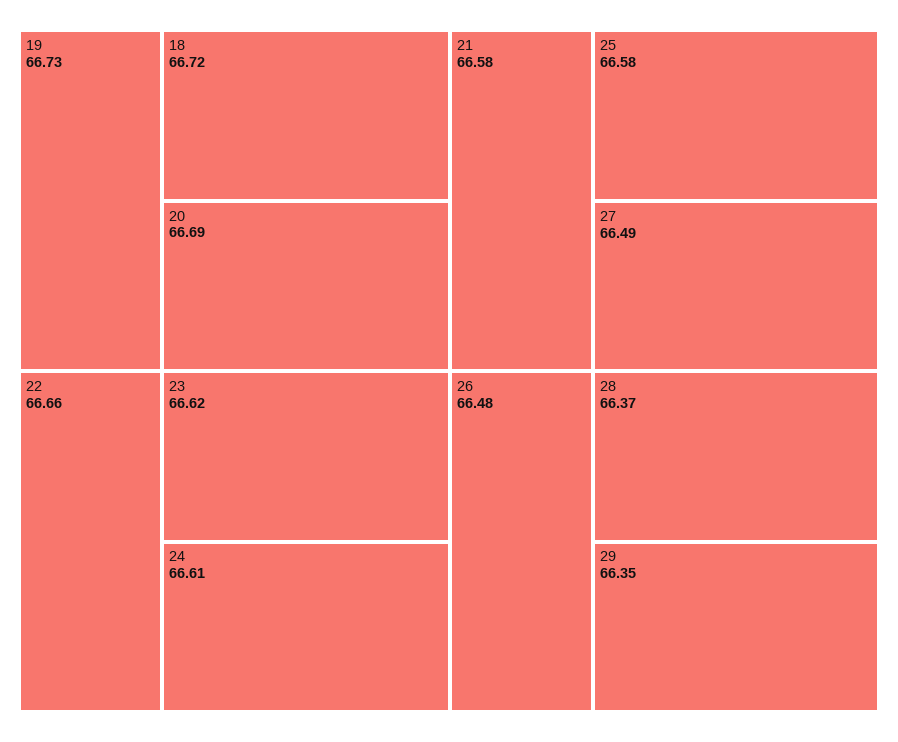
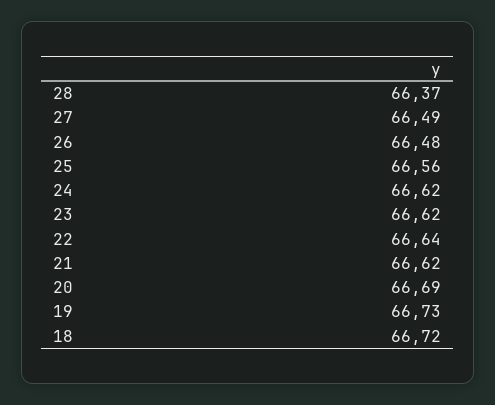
22: 66.66 -> 66.64
24: 66.61 -> 66.62
21: 66.58 -> 66.62
25: 66.58 -> 66.56
29: 66.35 -> none

